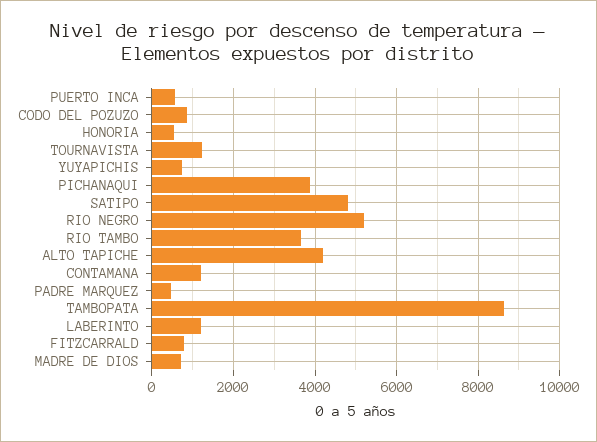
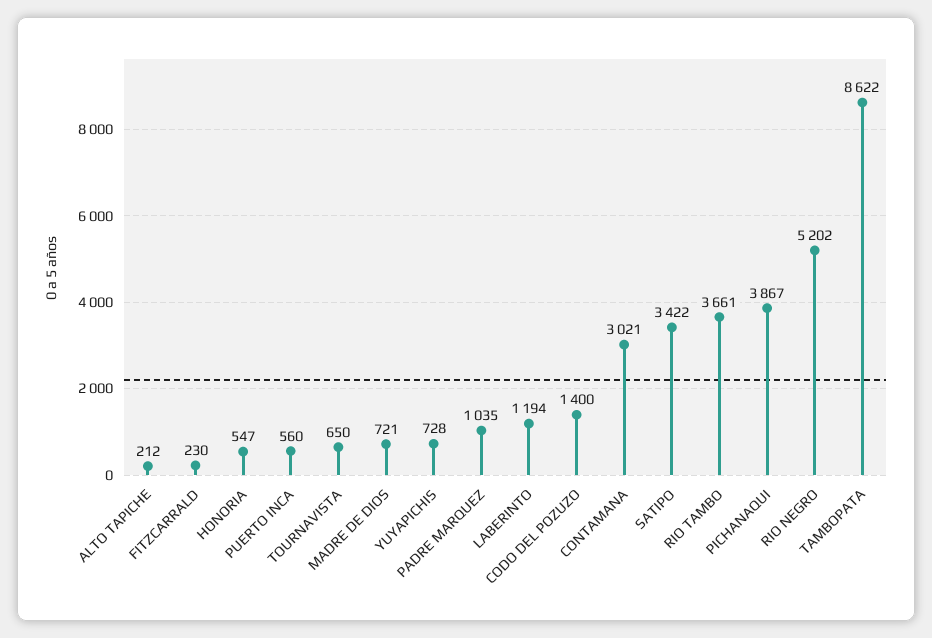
CODO DEL POZUZO: 800 -> 1400
TOURNAVISTA: 1200 -> 650
SATIPO: 4800 -> 3422
ALTO TAPICHE: 4200 -> 212
CONTAMANA: 1200 -> 3021
PADRE MARQUEZ: 400 -> 1035
FITZCARRALD: 800 -> 230

